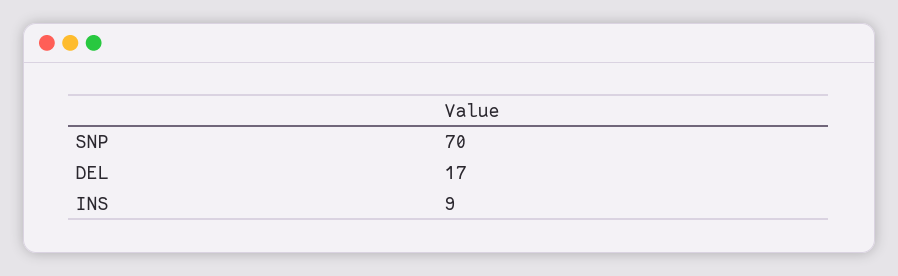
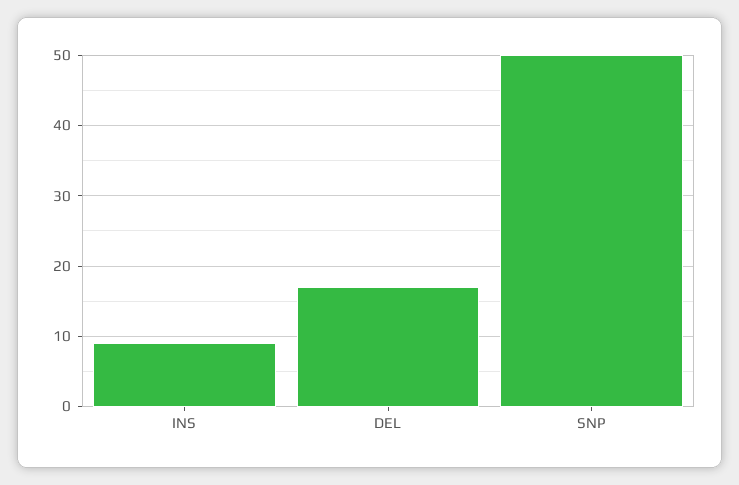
SNP: 70 -> 50

